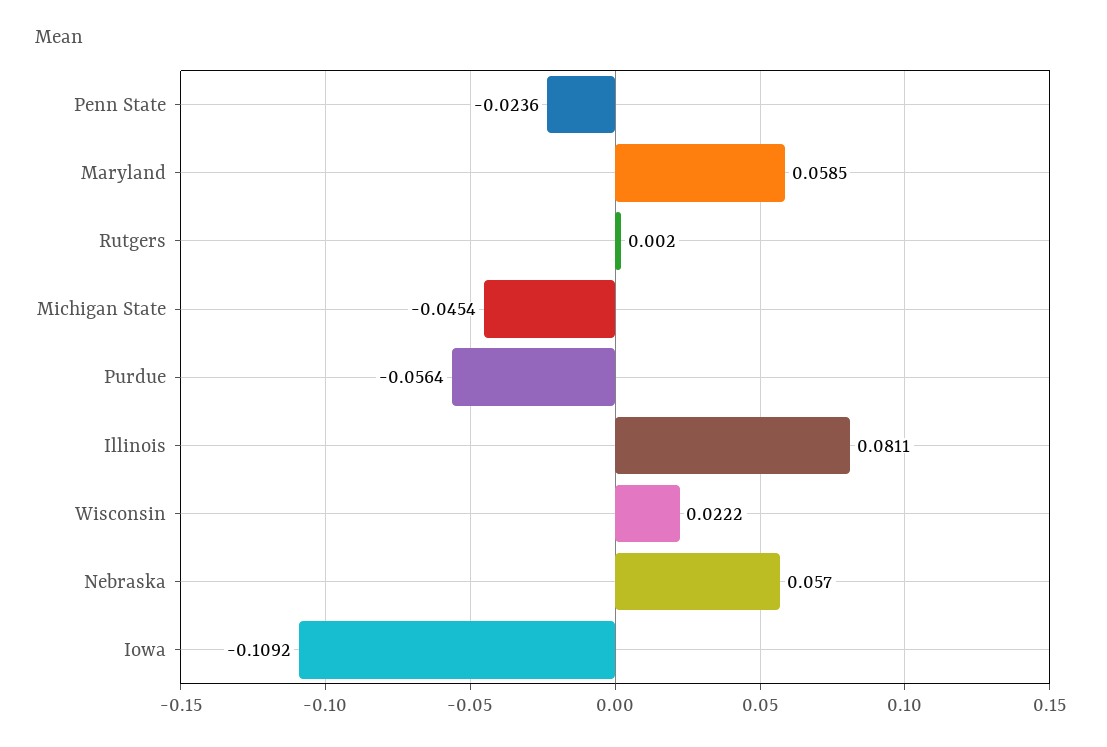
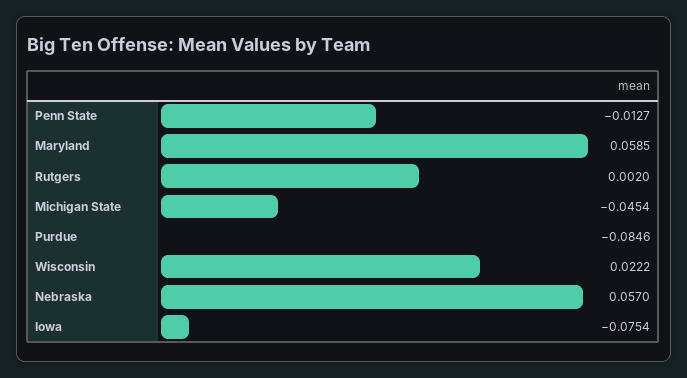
Penn State: -0.0236 -> -0.0127
Purdue: -0.0564 -> -0.0846
Illinois: 0.0811 -> none
Iowa: -0.1092 -> -0.0754

